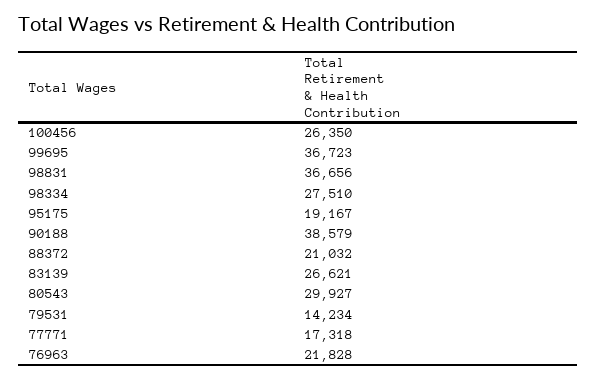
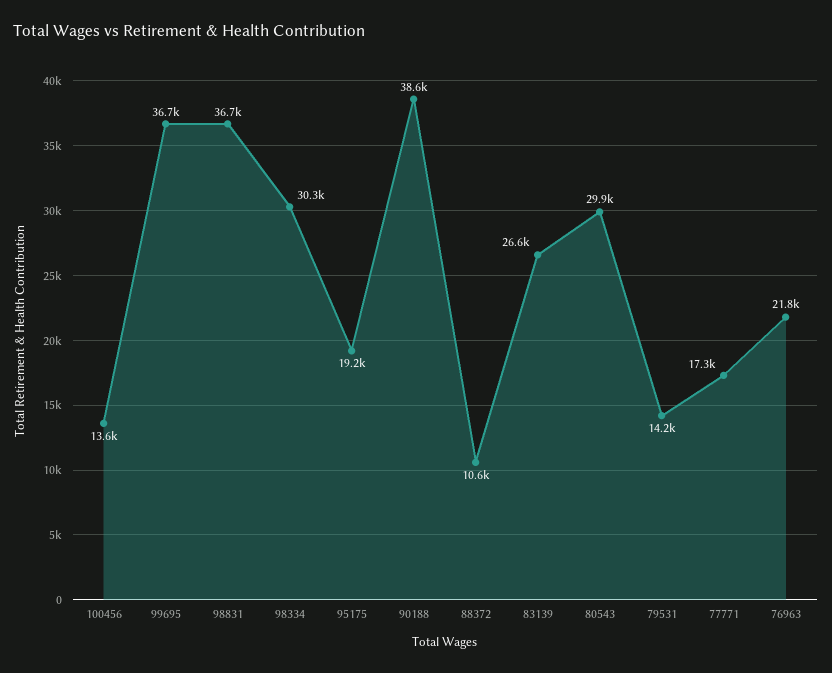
100456: 26350 -> 13600
98334: 27510 -> 30300
88372: 21032 -> 10600

